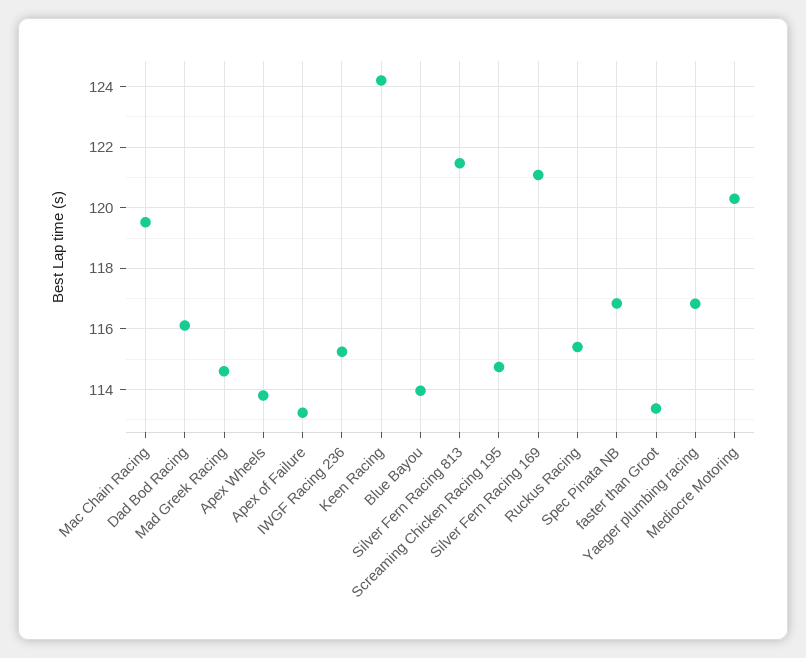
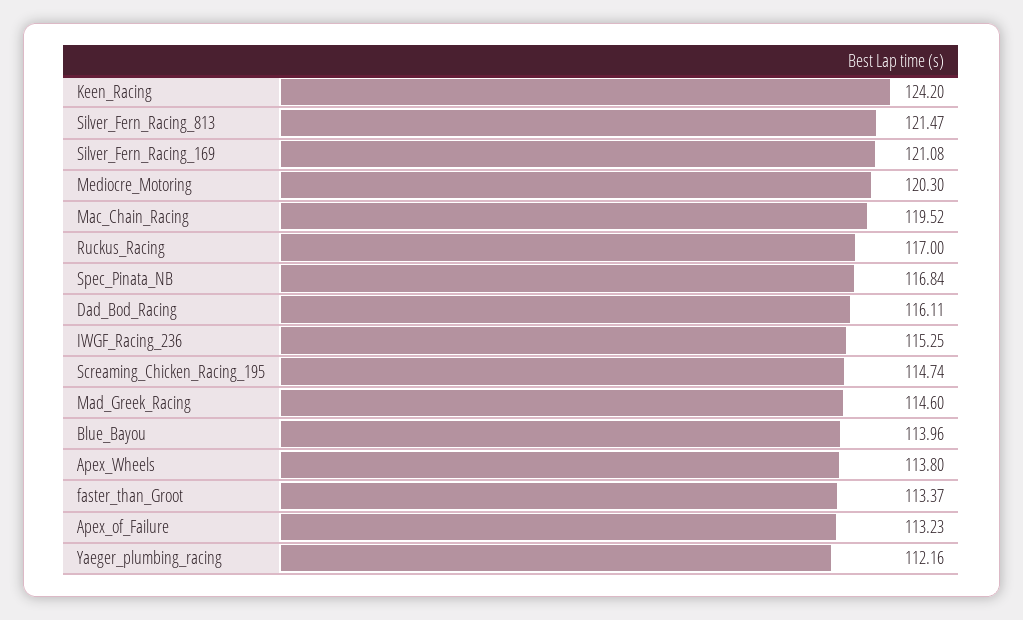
Ruckus Racing: 115.4 -> 117
Yaeger plumbing racing: 116.8 -> 112.16

